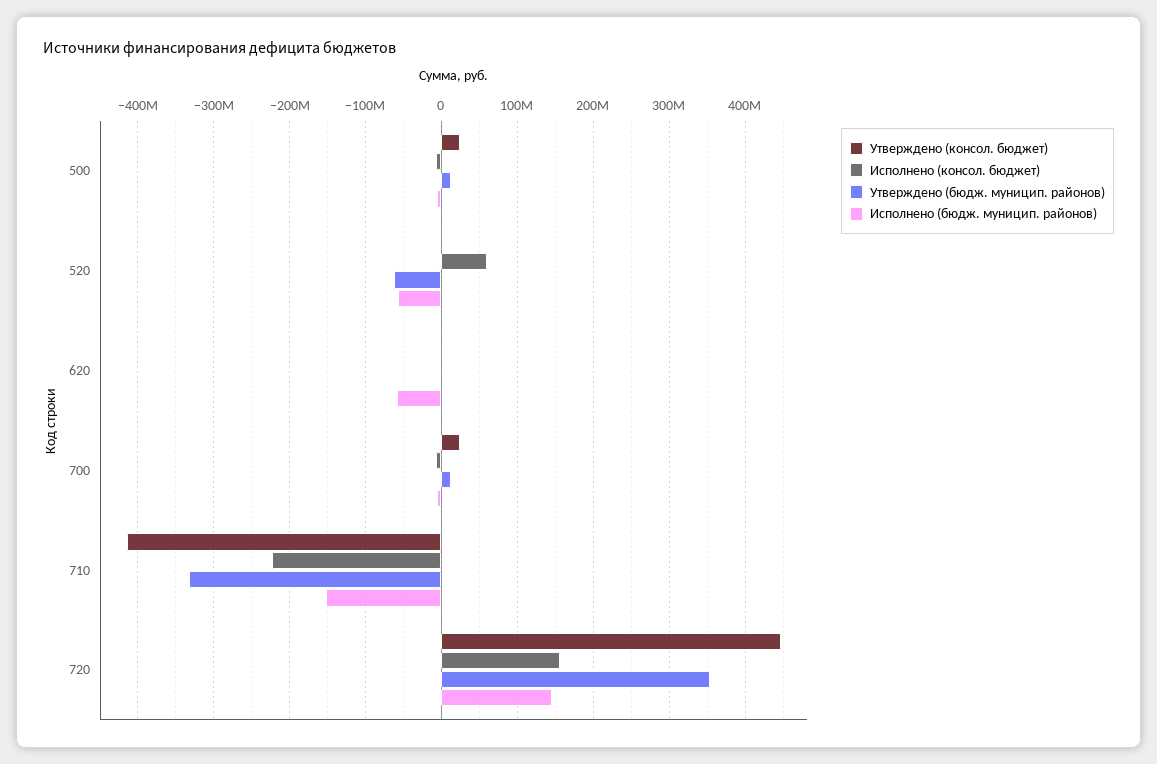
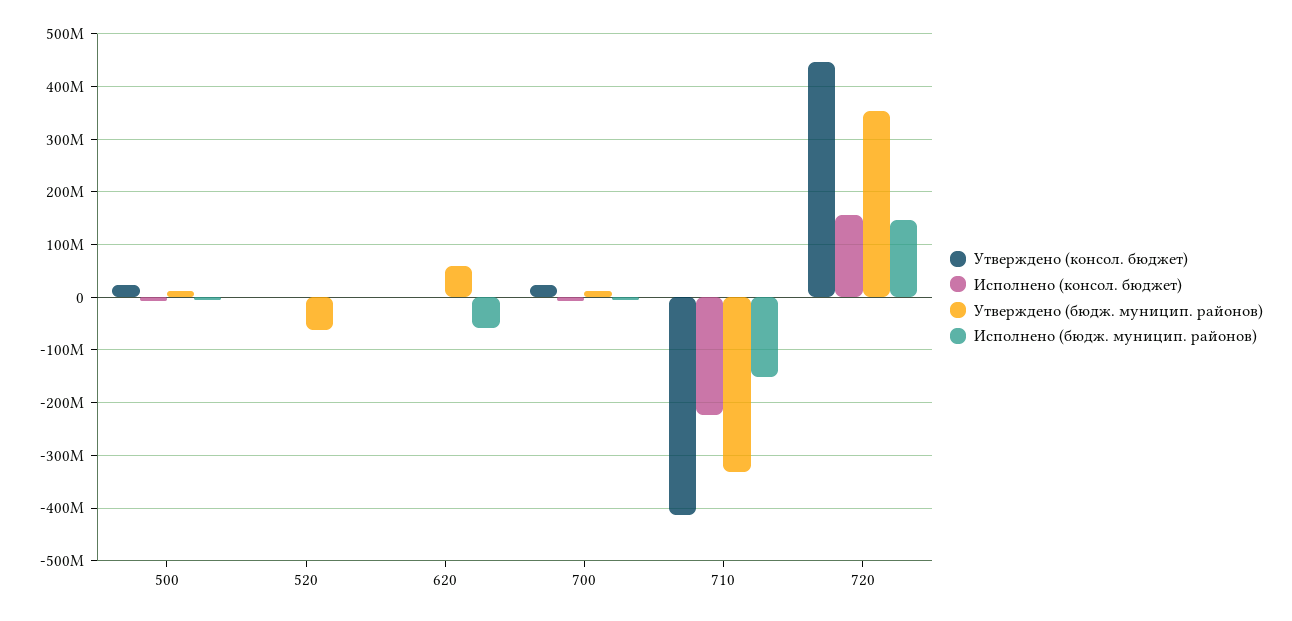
Исполнено (консол. бюджет), 520: 60000000 -> 0
Исполнено (бюдж. муницип. районов), 520: -60000000 -> 0
Утверждено (бюдж. муницип. районов), 620: 0 -> 60000000

